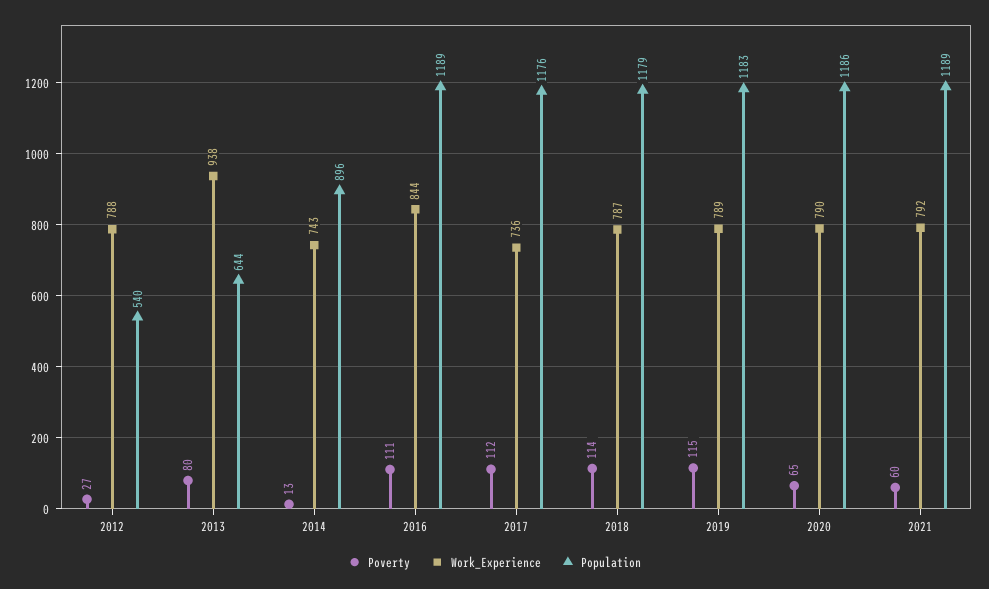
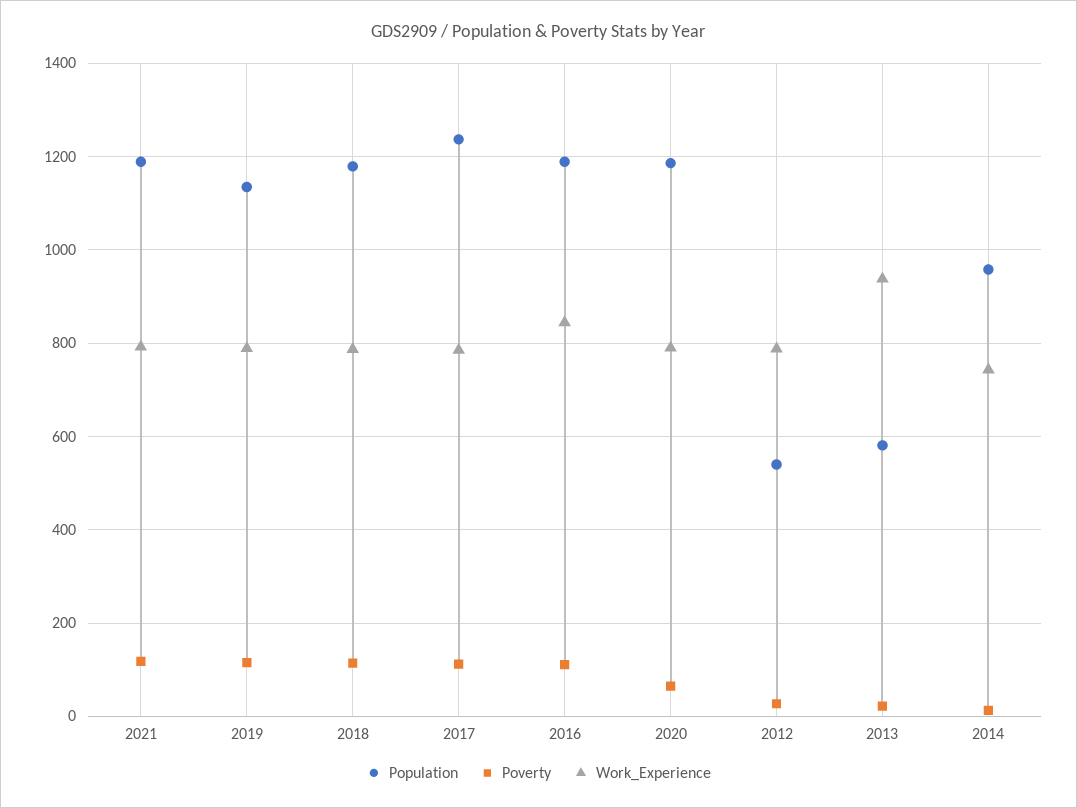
Poverty, 2013: 80 -> 20
Population, 2013: 644 -> 580
Population, 2014: 896 -> 960
Work_Experience, 2017: 736 -> 780
Population, 2017: 1176 -> 1240
Population, 2019: 1183 -> 1140
Poverty, 2021: 60 -> 120

